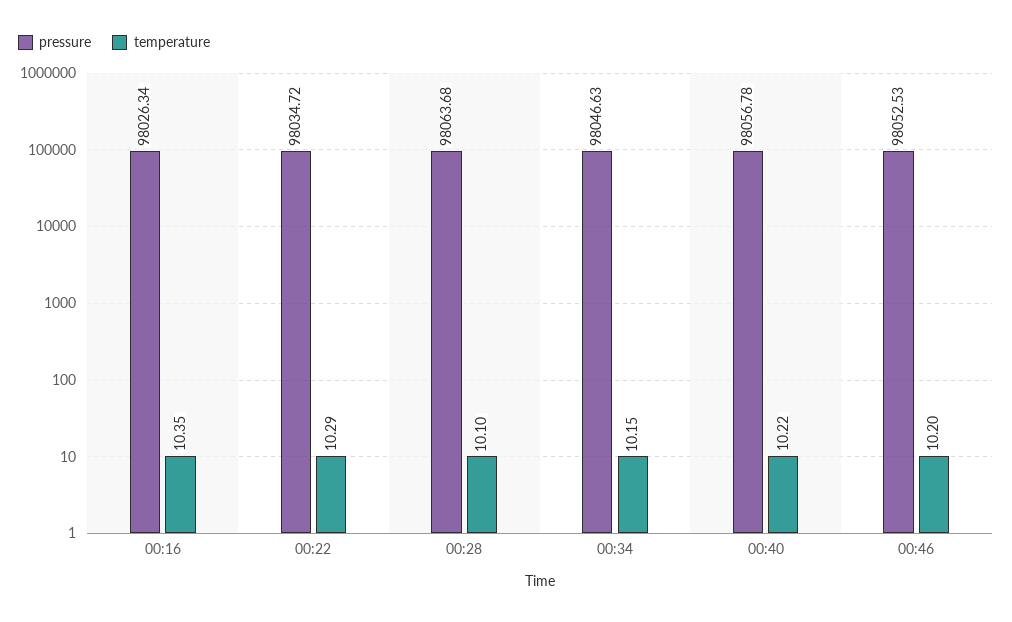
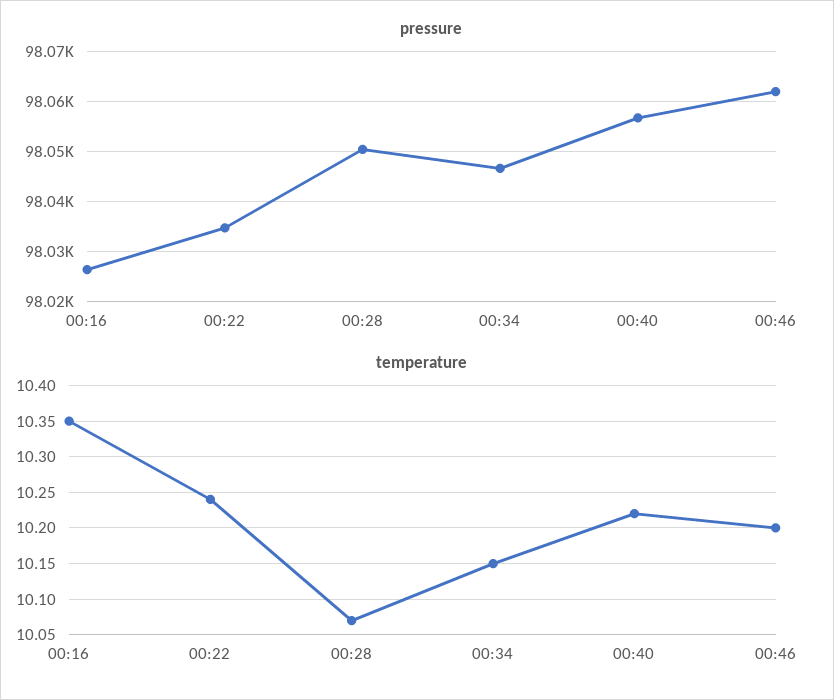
temperature, 00:22: 10.29 -> 10.24
pressure, 00:28: 98063.68 -> 98050
temperature, 00:28: 10.1 -> 10.07
pressure, 00:46: 98052.53 -> 98062

